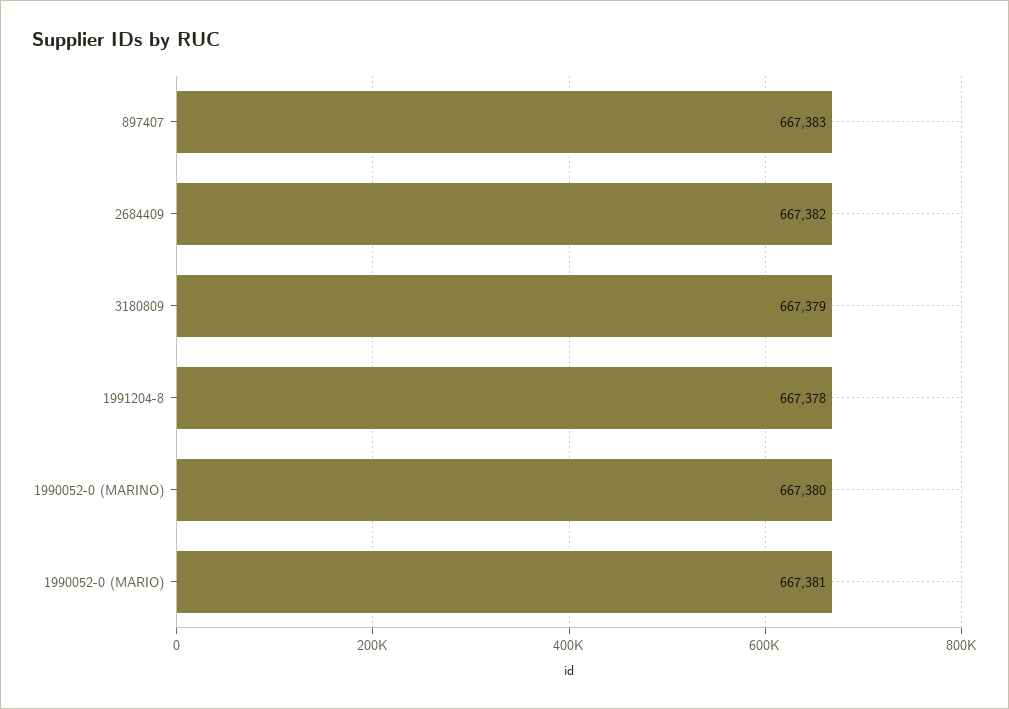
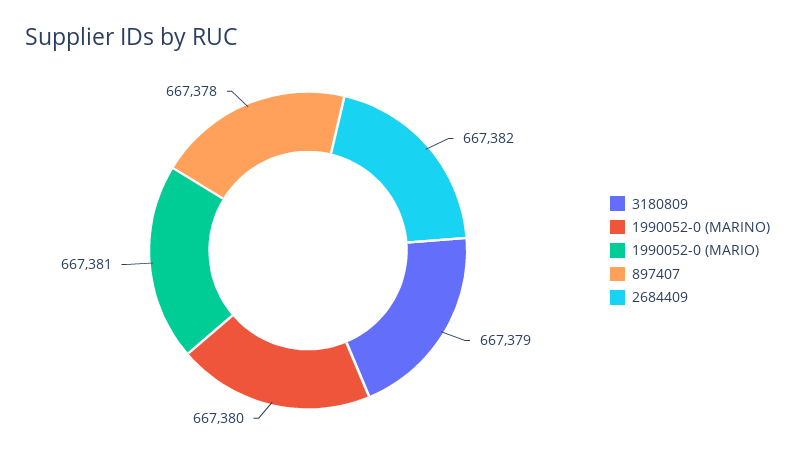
897407: 667383 -> 667378
1991204-8: 667378 -> none

